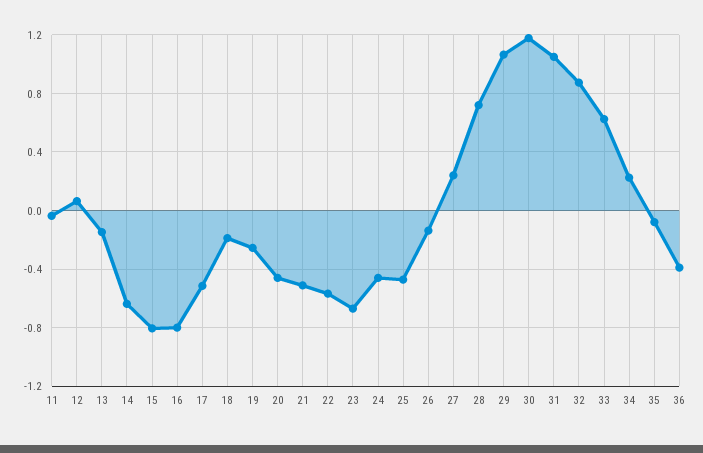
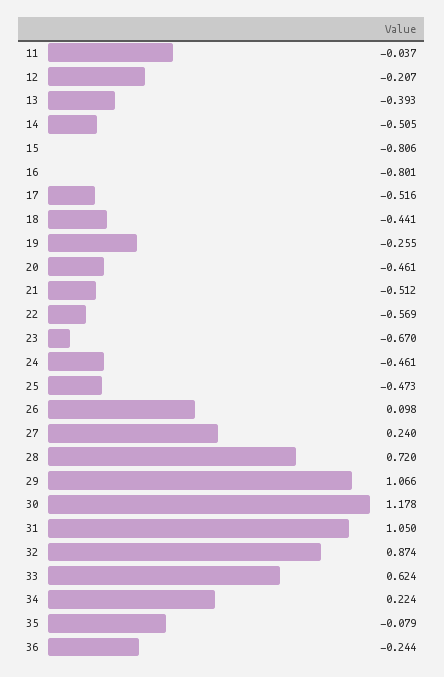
12: 0.05 -> -0.207
13: -0.15 -> -0.393
14: -0.65 -> -0.505
18: -0.2 -> -0.441
26: -0.15 -> 0.098
36: -0.4 -> -0.244

